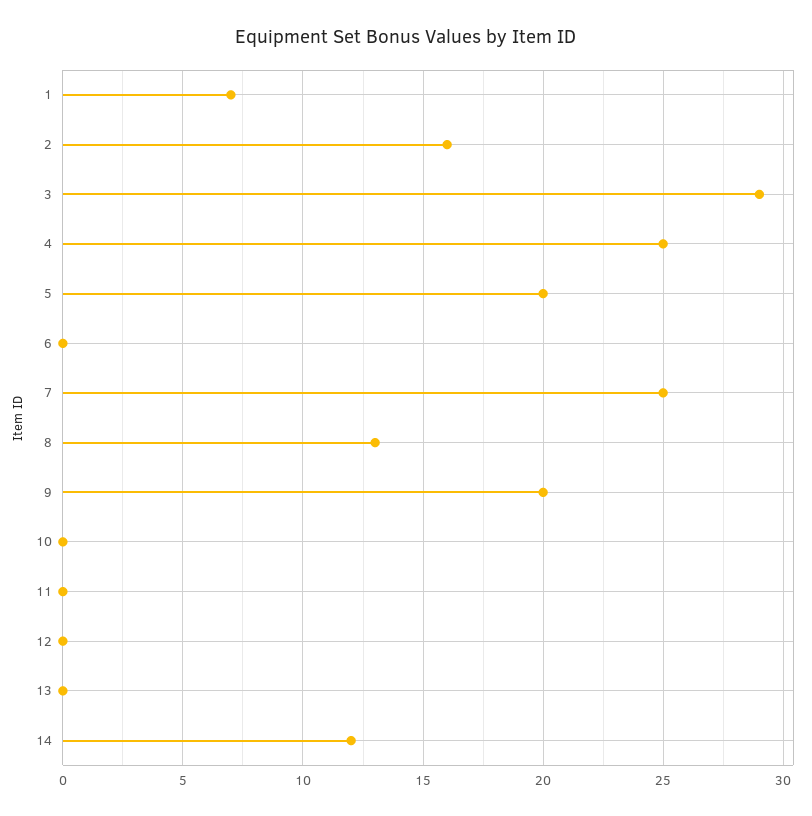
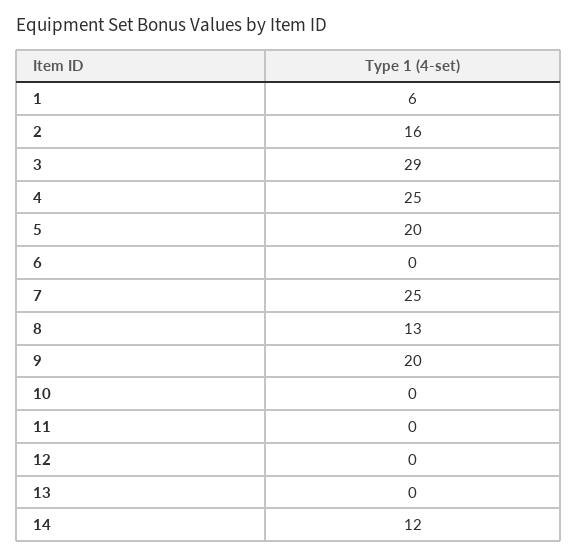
1: 7 -> 6

